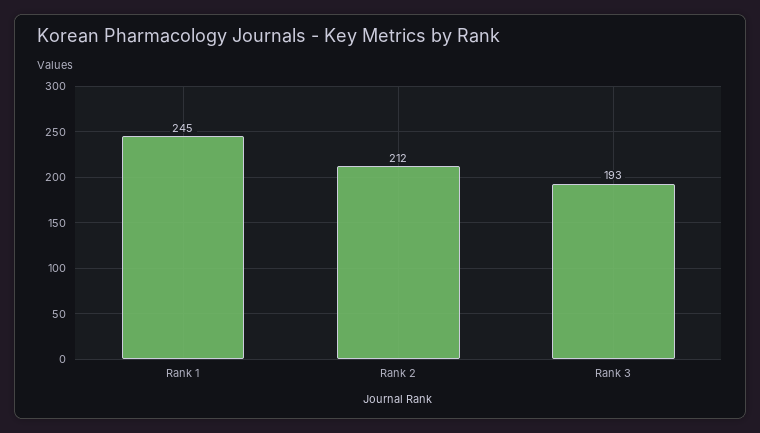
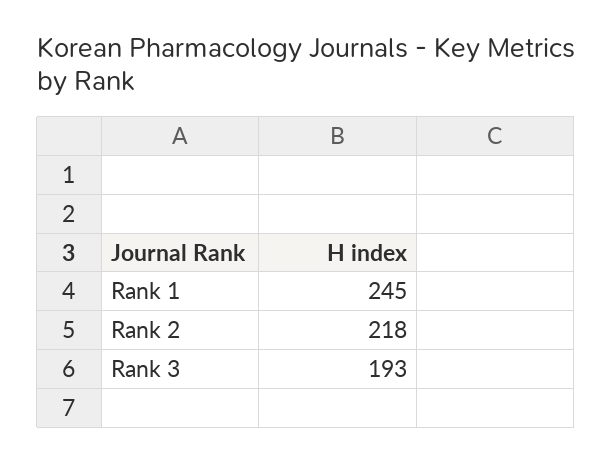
Rank 2: 212 -> 218

